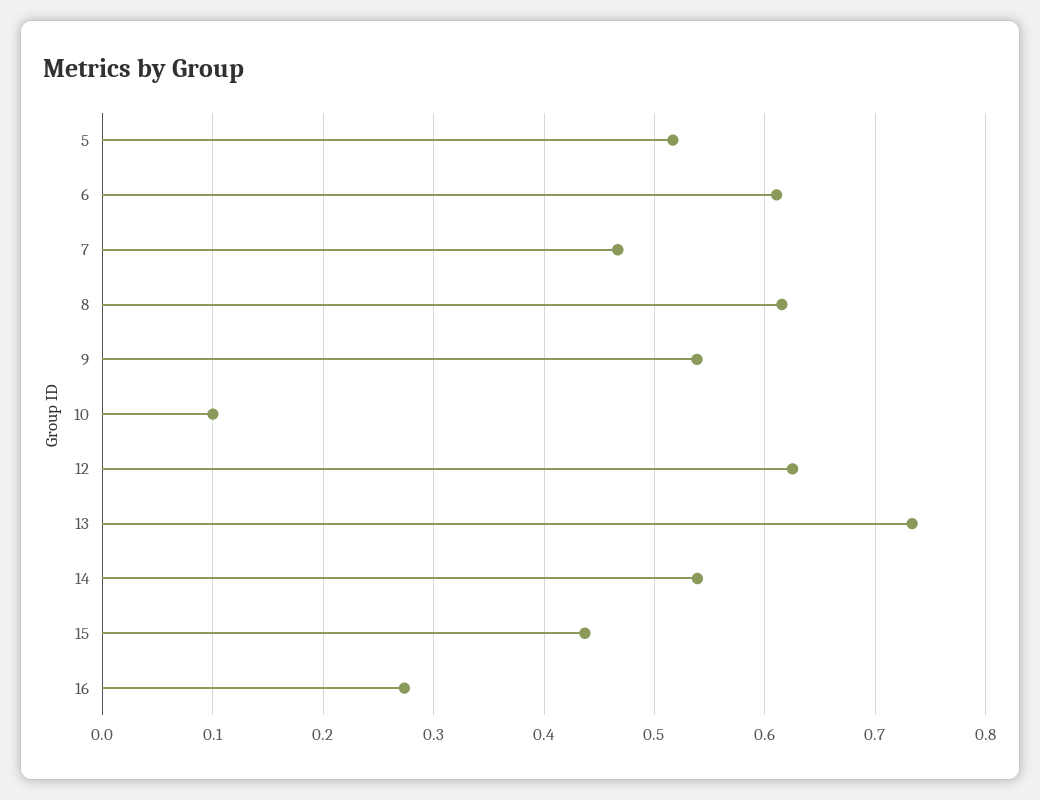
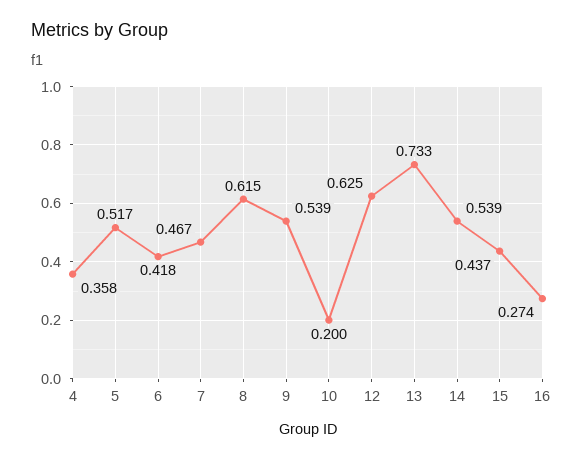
6: 0.61 -> 0.418
10: 0.1 -> 0.2
4: none -> 0.358

